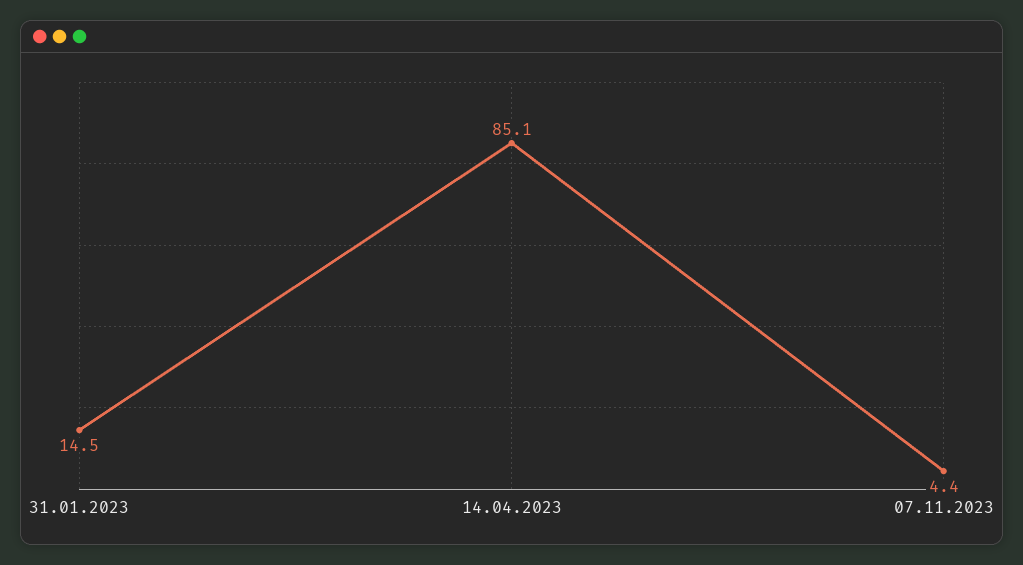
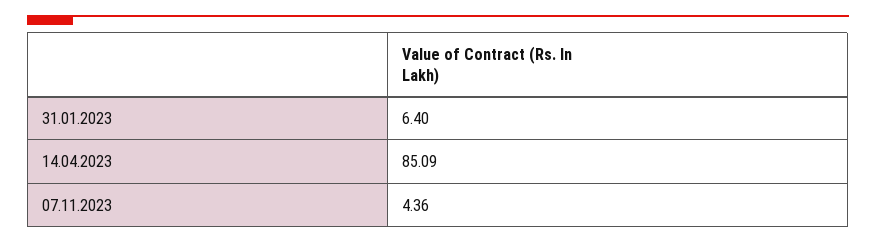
31.01.2023: 14.5 -> 6.4

